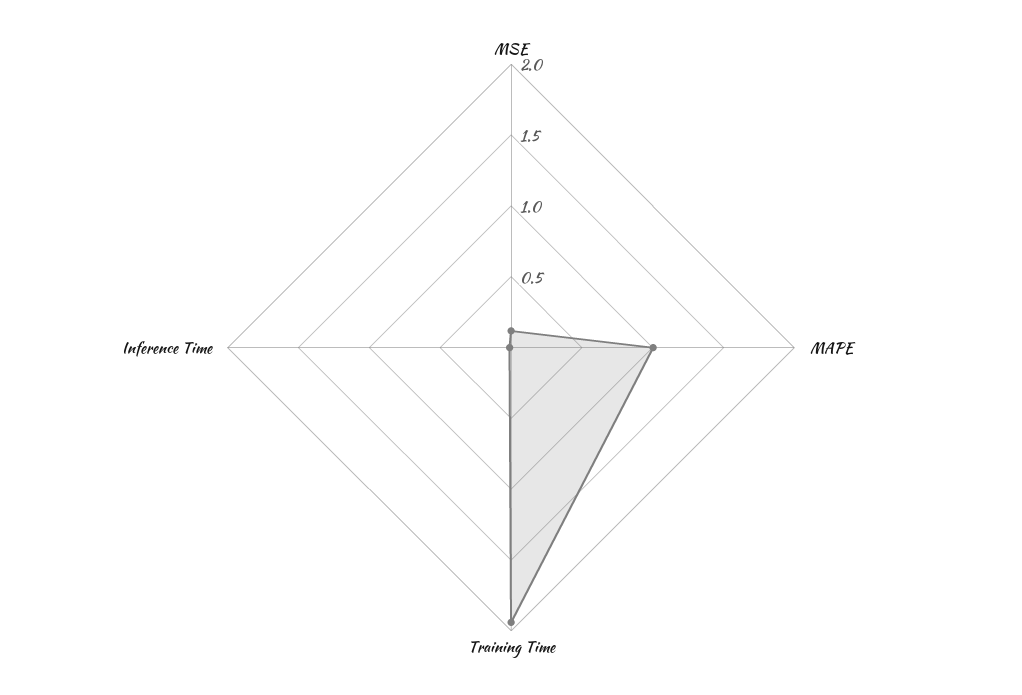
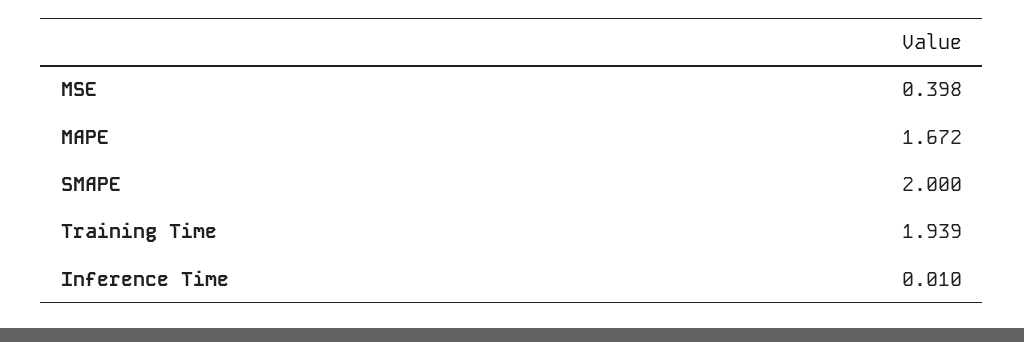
MSE: 0.1 -> 0.398
MAPE: 1 -> 1.672
SMAPE: none -> 2

